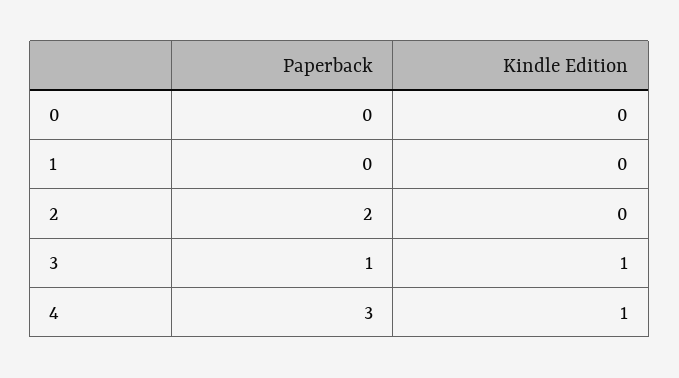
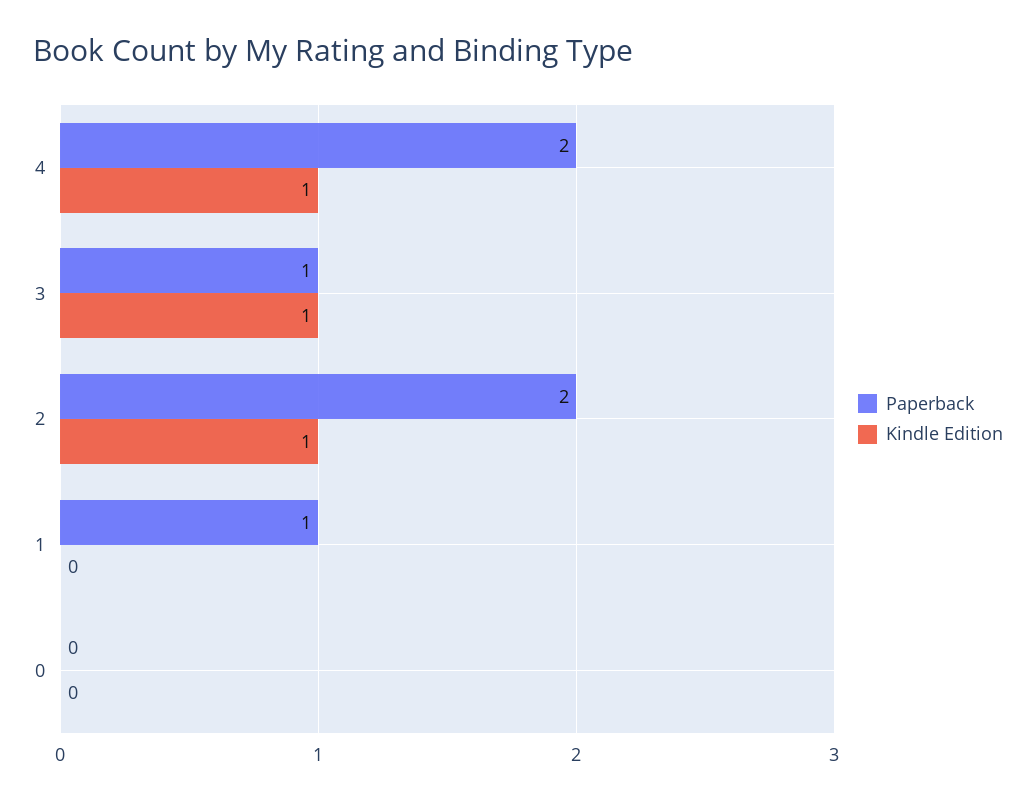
Paperback, 1: 0 -> 1
Kindle Edition, 2: 0 -> 1
Paperback, 4: 3 -> 2

